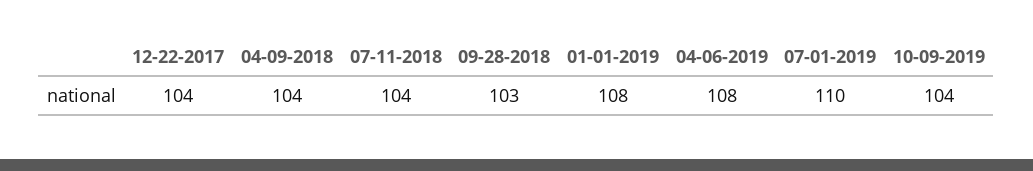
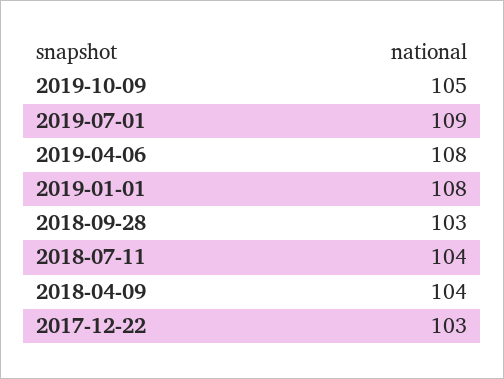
12-22-2017: 104 -> 103
07-01-2019: 110 -> 109
10-09-2019: 104 -> 105

